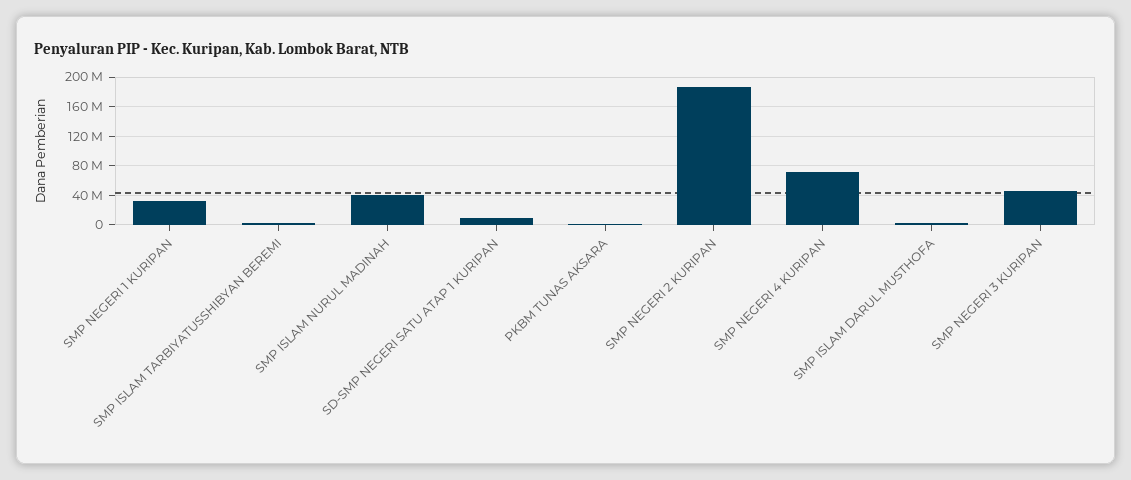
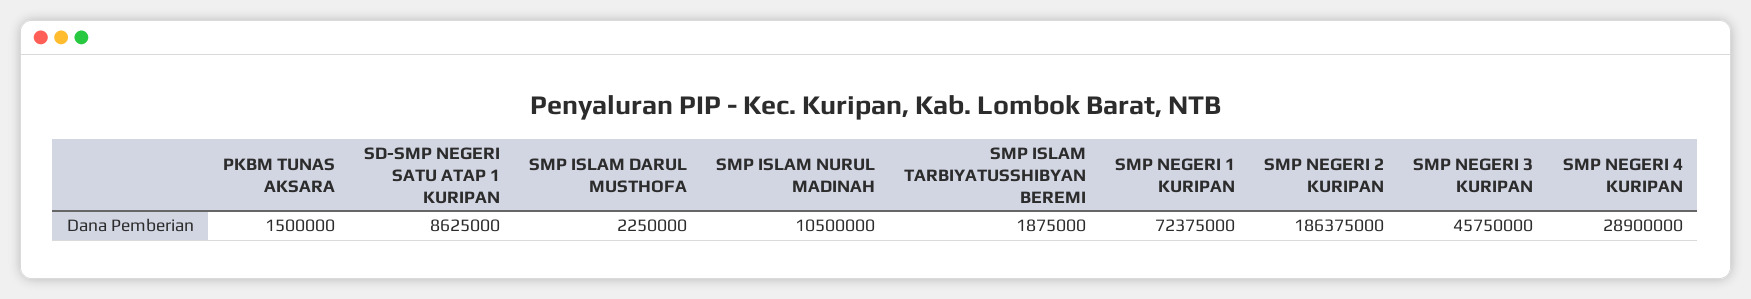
SMP NEGERI 1 KURIPAN: 30000000 -> 72375000
SMP ISLAM NURUL MADINAH: 40000000 -> 10500000
SMP NEGERI 4 KURIPAN: 70000000 -> 28900000

